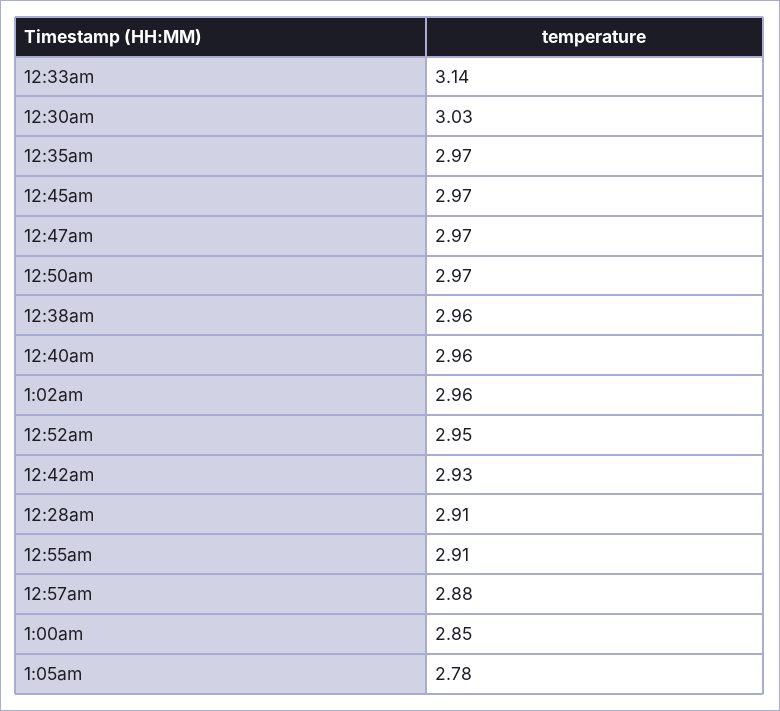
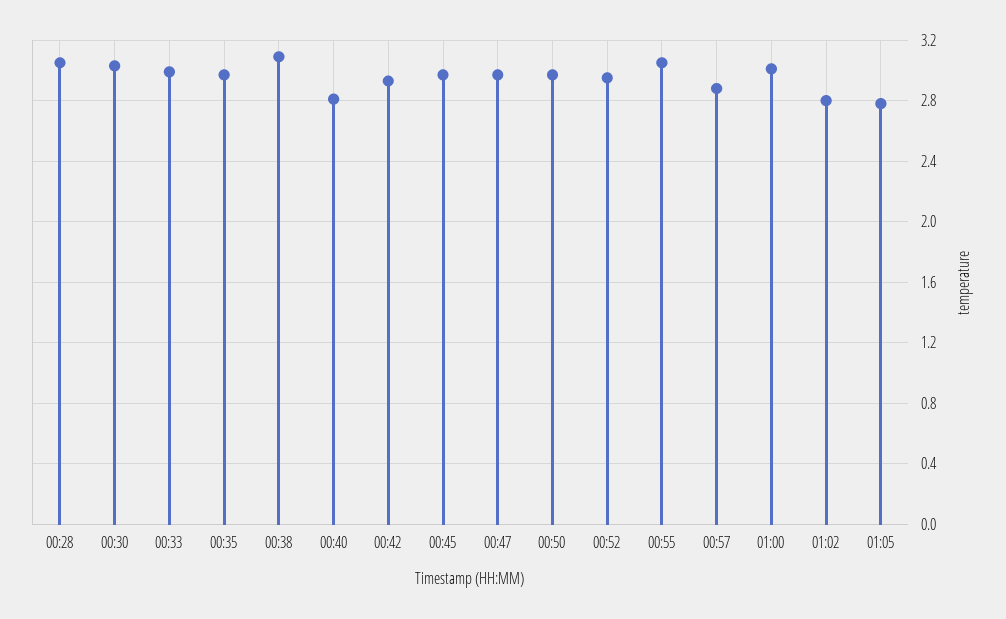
12:33am: 3.14 -> 3
12:38am: 2.96 -> 3.1
12:40am: 2.96 -> 2.8
1:02am: 2.96 -> 2.8
12:28am: 2.91 -> 3.05
12:55am: 2.91 -> 3.05
1:00am: 2.85 -> 3

